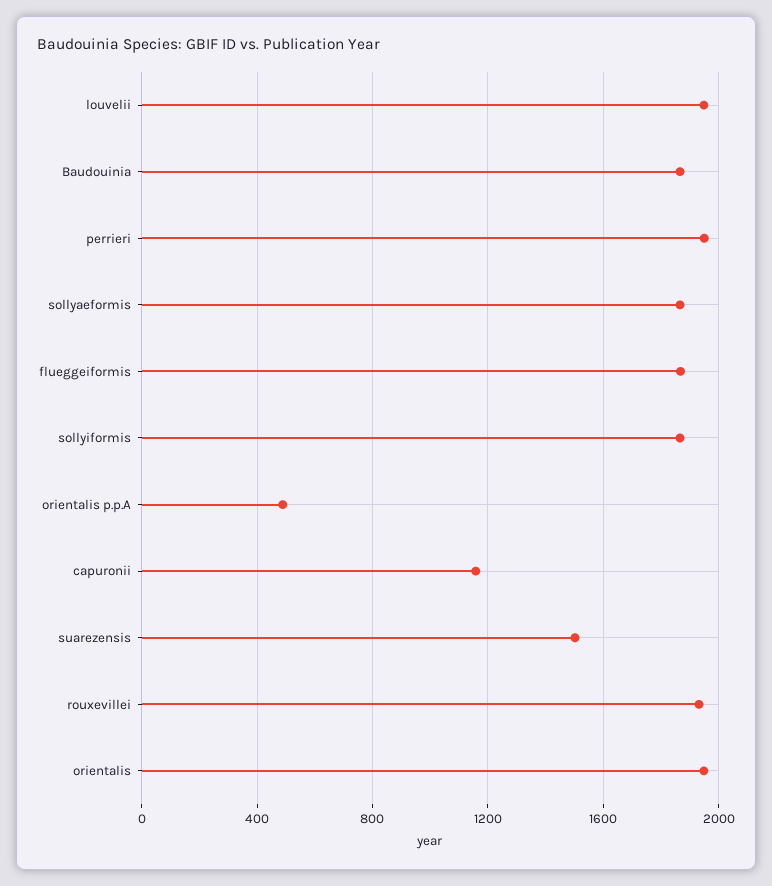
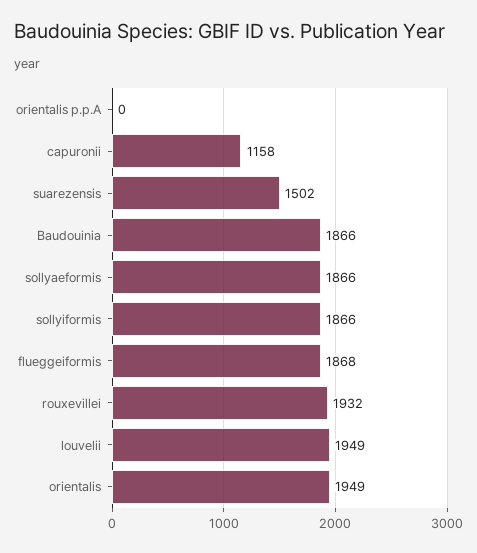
perrieri: 1950 -> none
orientalis p.p.A: 500 -> 0

